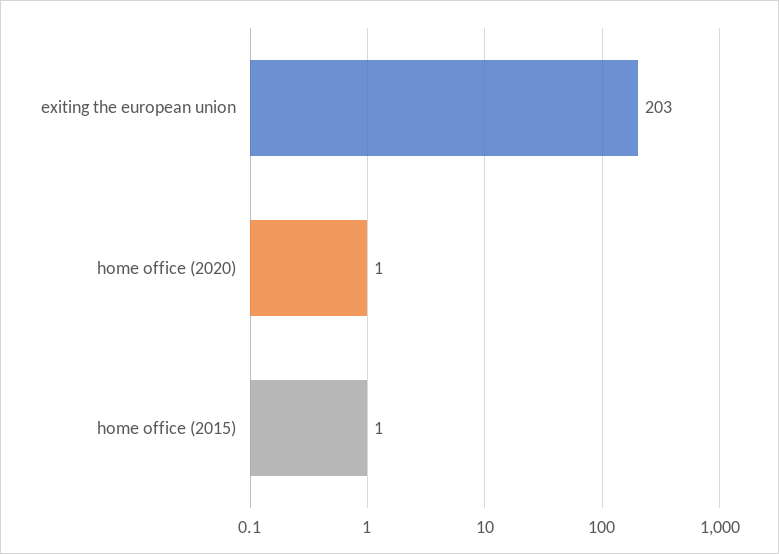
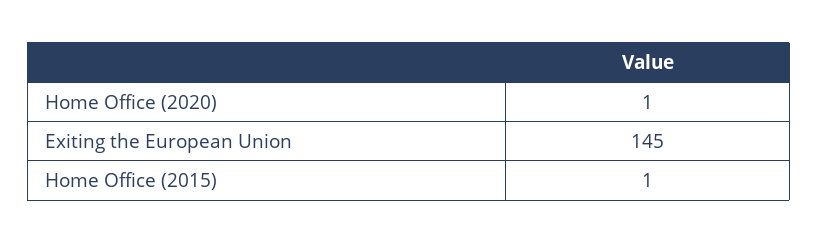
exiting the european union: 203 -> 145

